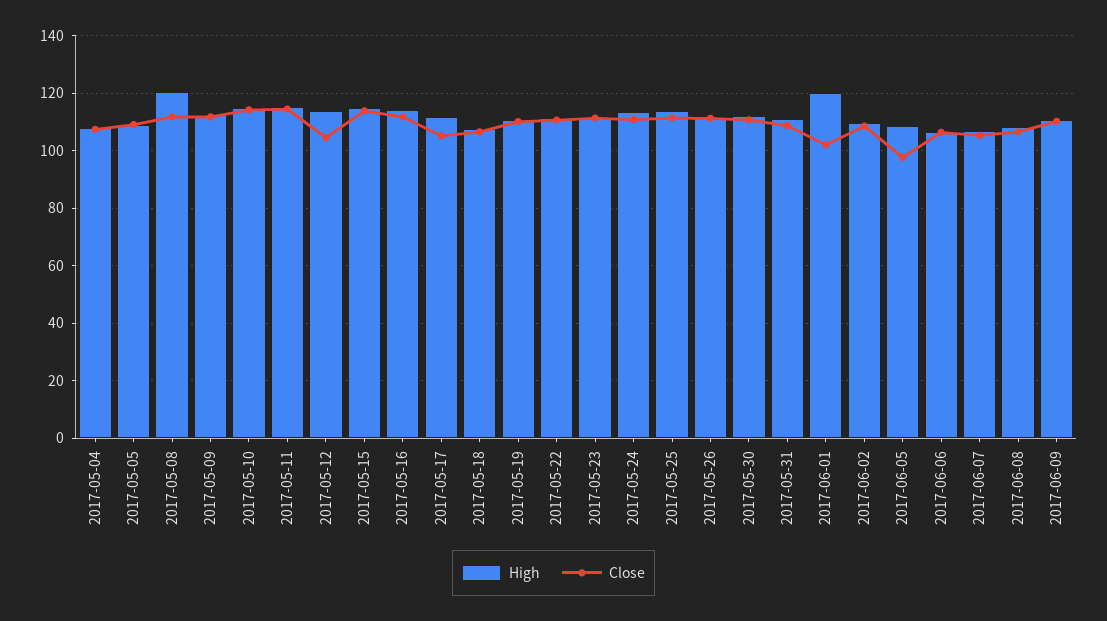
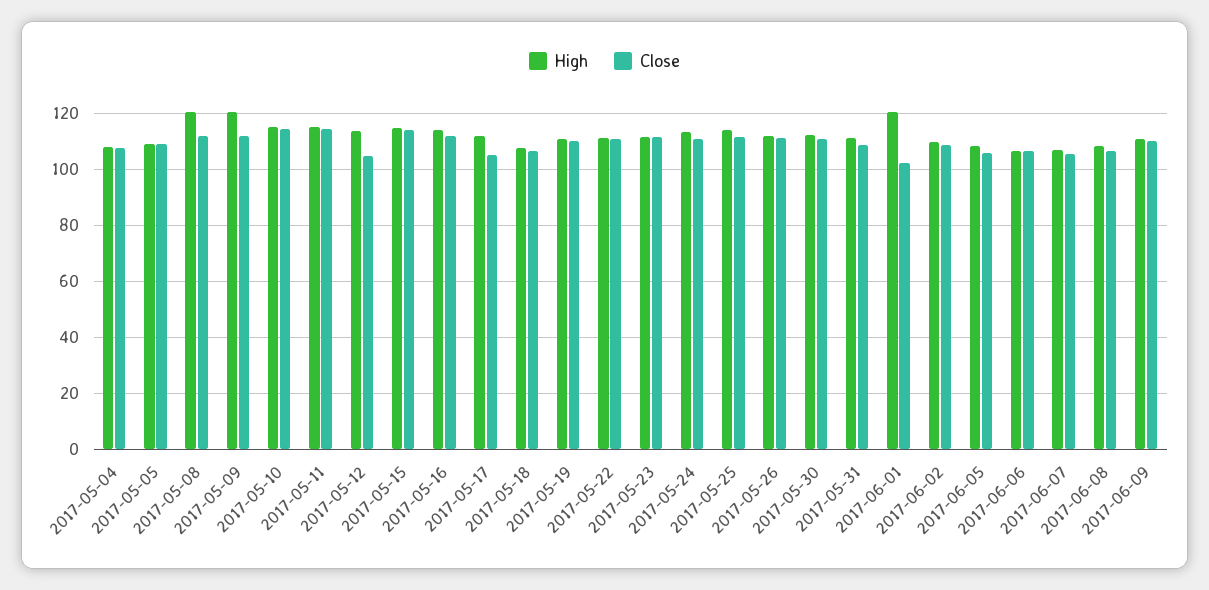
High, 2017-05-09: 112.5 -> 120
Close, 2017-06-05: 97.5 -> 105

